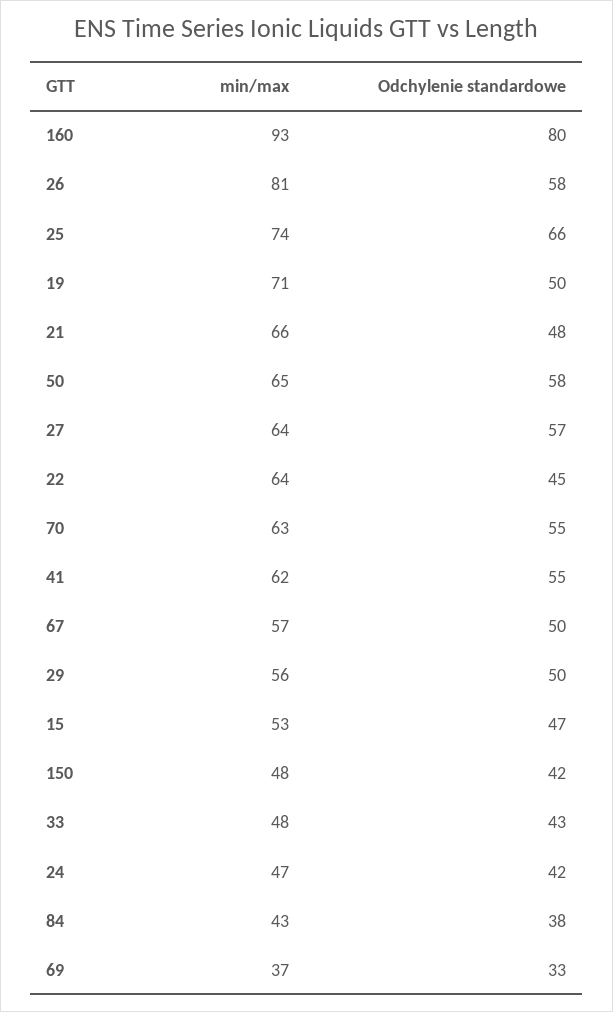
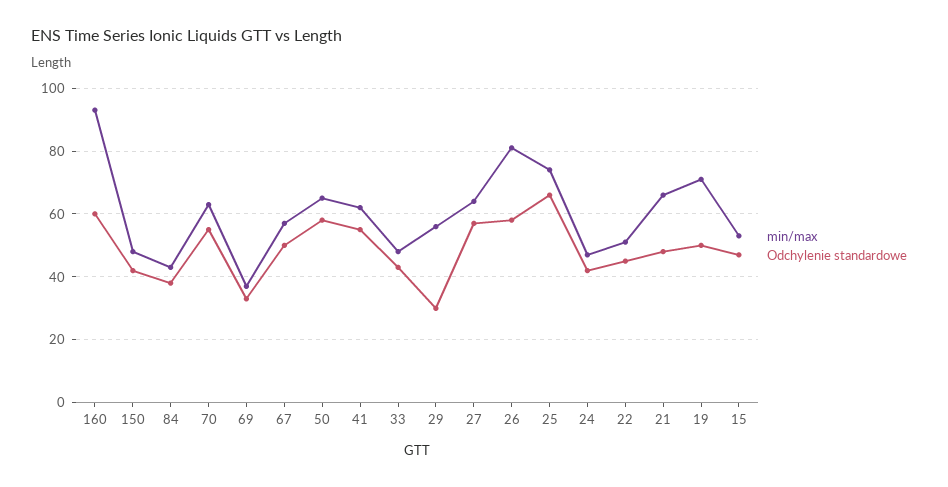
Odchylenie standardowe, 160: 80 -> 60
min/max, 22: 64 -> 50
Odchylenie standardowe, 29: 50 -> 30

